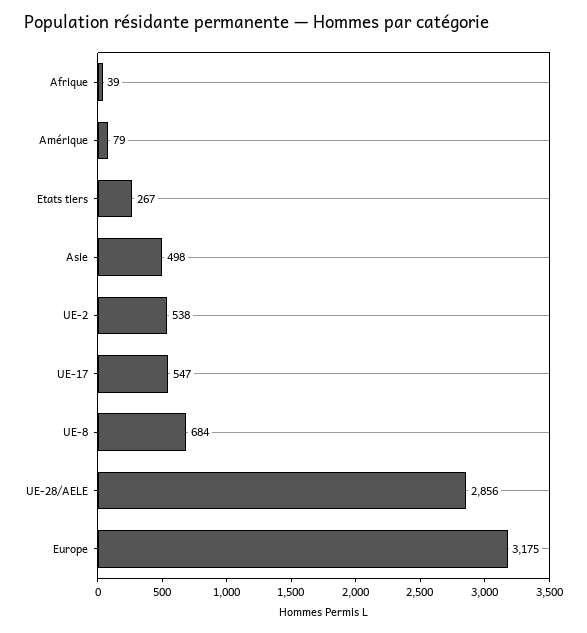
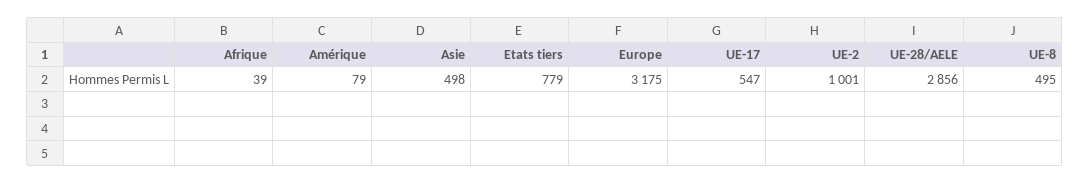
Etats tiers: 267 -> 779
UE-2: 538 -> 1001
UE-8: 684 -> 495

